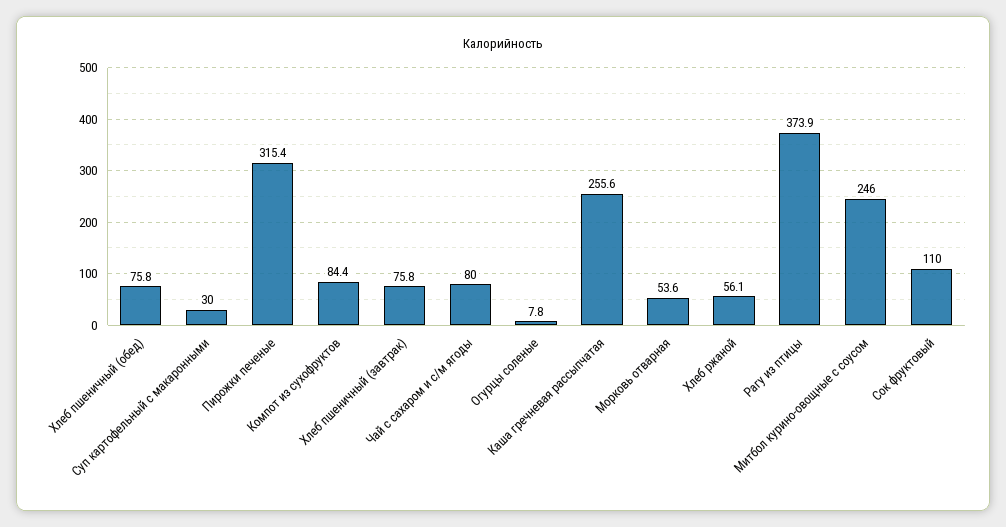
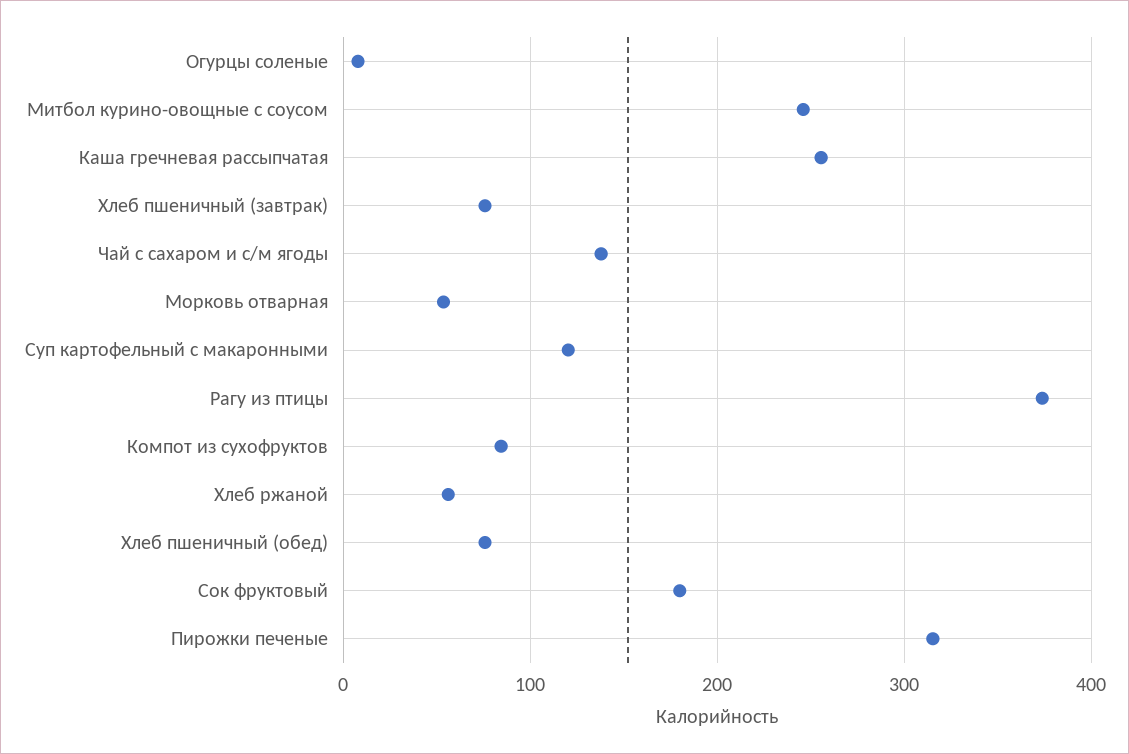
Суп картофельный с макаронными: 30 -> 120
Чай с сахаром и с/м ягоды: 80 -> 140
Сок фруктовый: 110 -> 180

